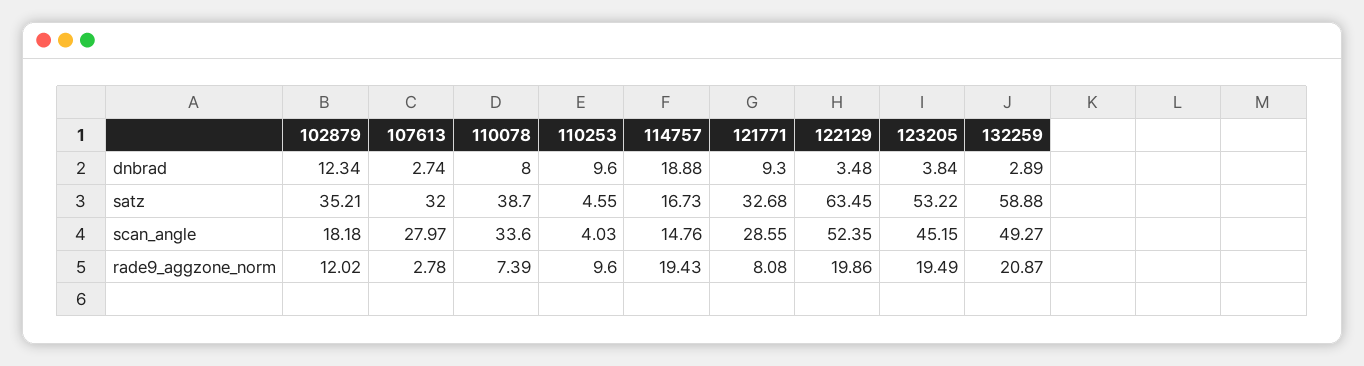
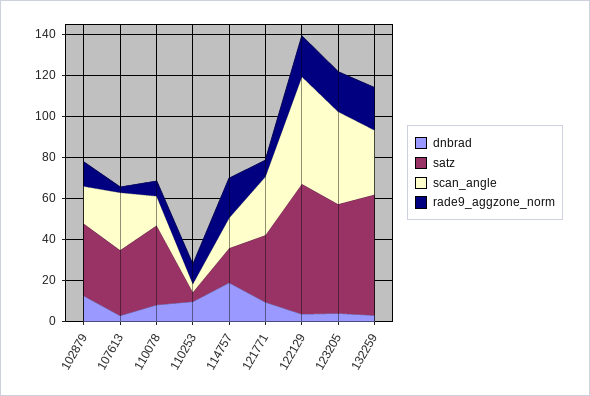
scan_angle, 110078: 33.6 -> 15
scan_angle, 132259: 49.27 -> 30

